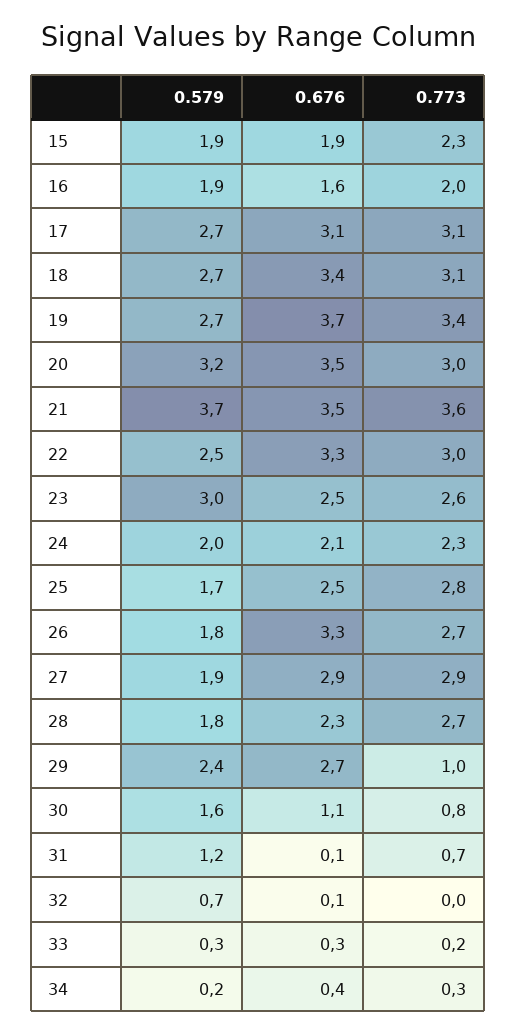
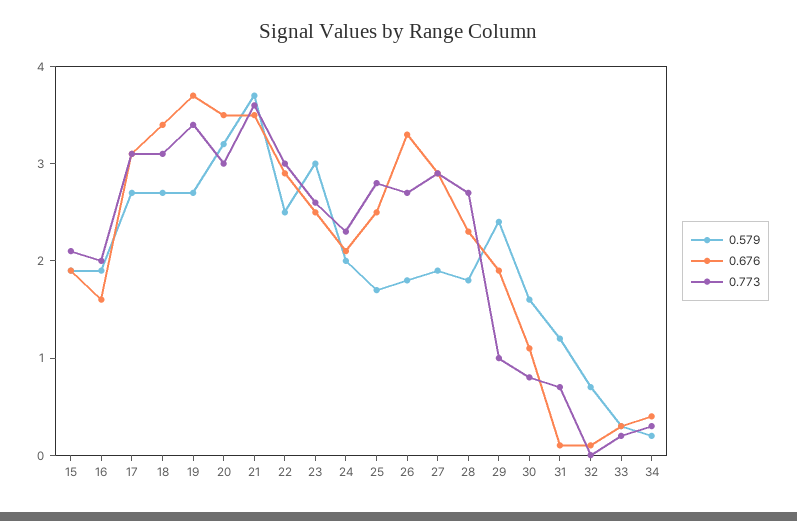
0.773, 15: 2.3 -> 2.1
0.676, 22: 3.3 -> 2.9
0.676, 29: 2.7 -> 1.9

